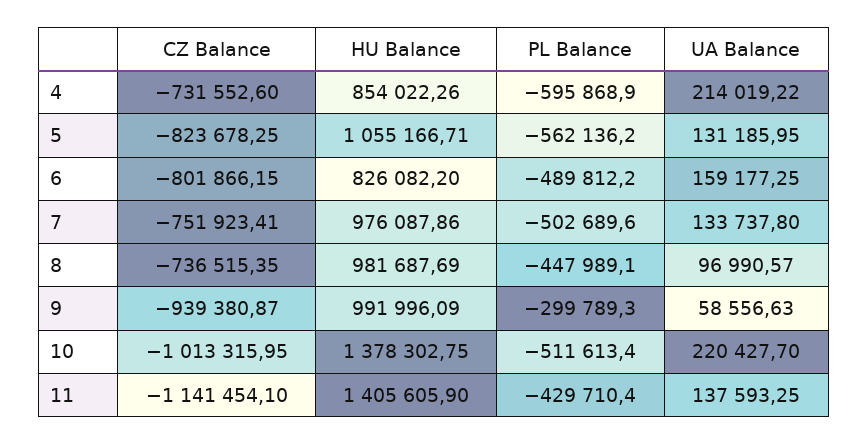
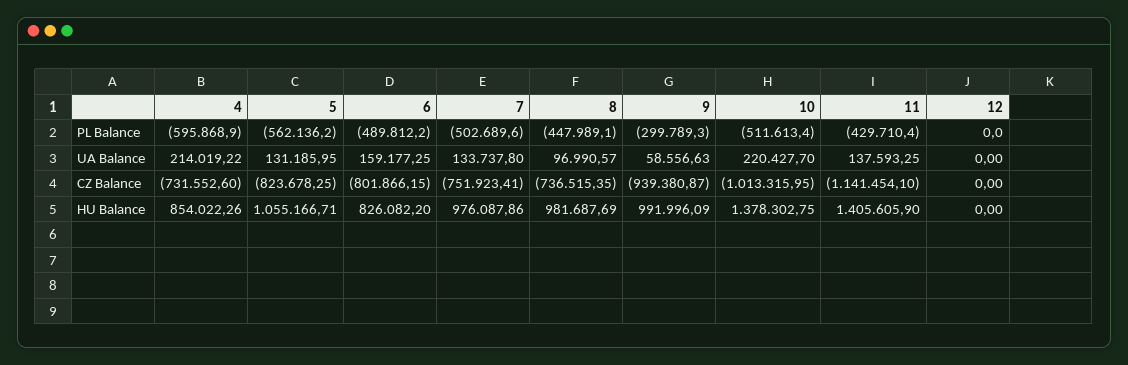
PL Balance, 12: none -> 0
UA Balance, 12: none -> 0
CZ Balance, 12: none -> 0
HU Balance, 12: none -> 0

